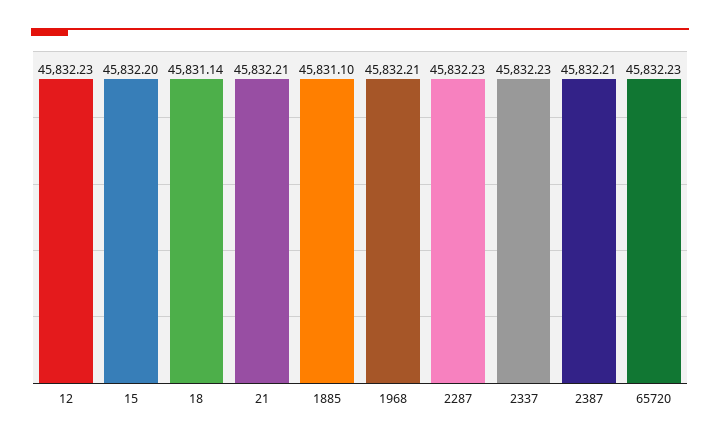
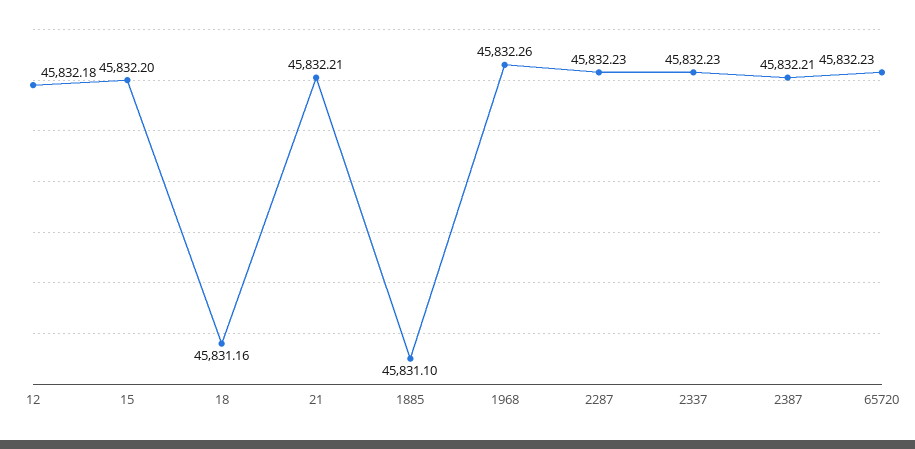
12: 45832.23 -> 45832.18
18: 45831.14 -> 45831.16
1968: 45832.21 -> 45832.26

